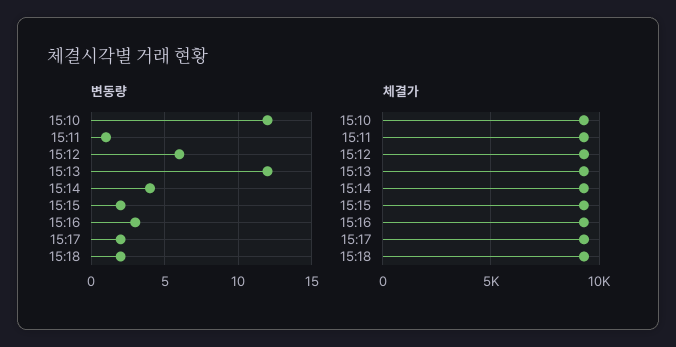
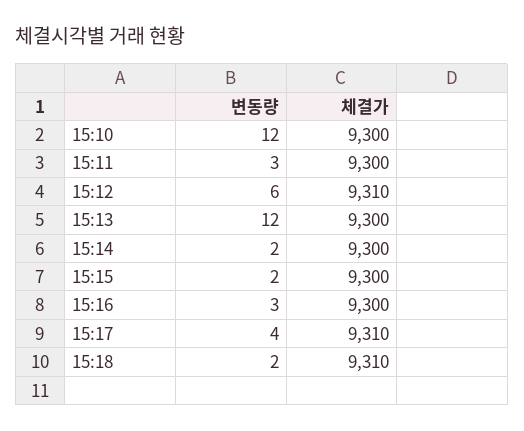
변동량, 15:11: 1 -> 3
변동량, 15:14: 4 -> 2
변동량, 15:17: 2 -> 4

